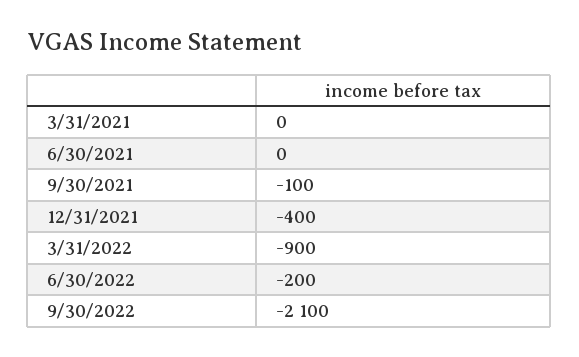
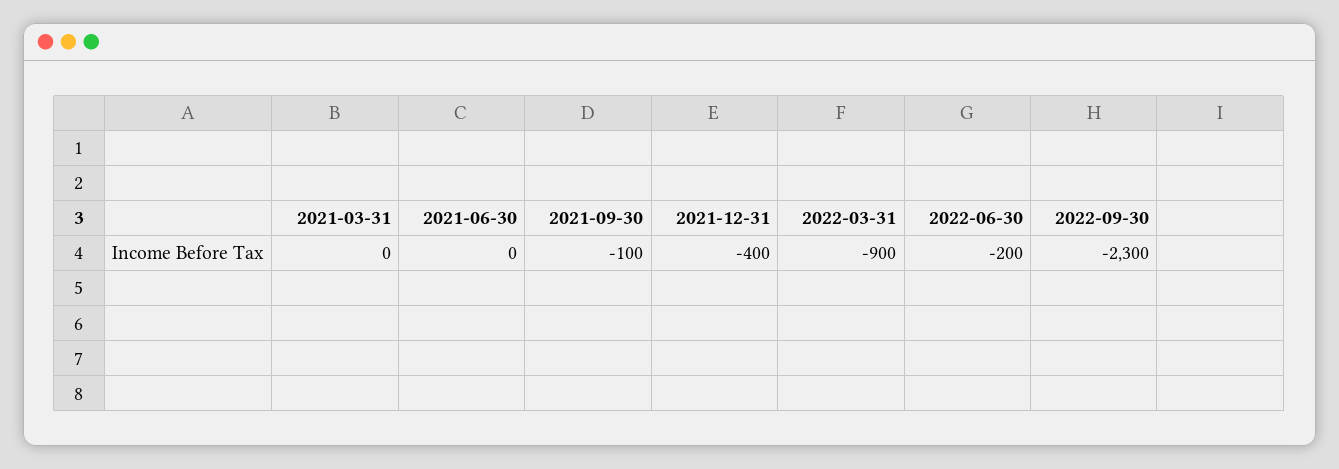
9/30/2022: -2100 -> -2300

